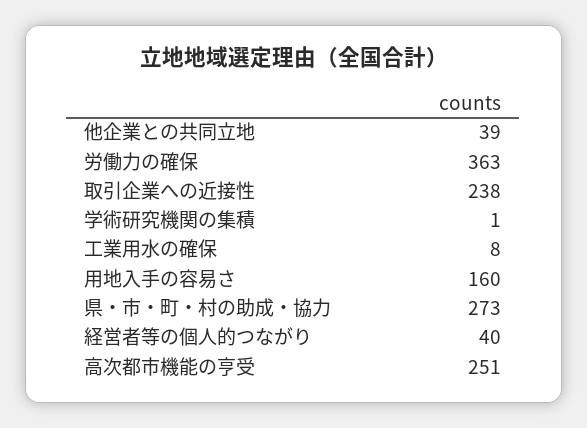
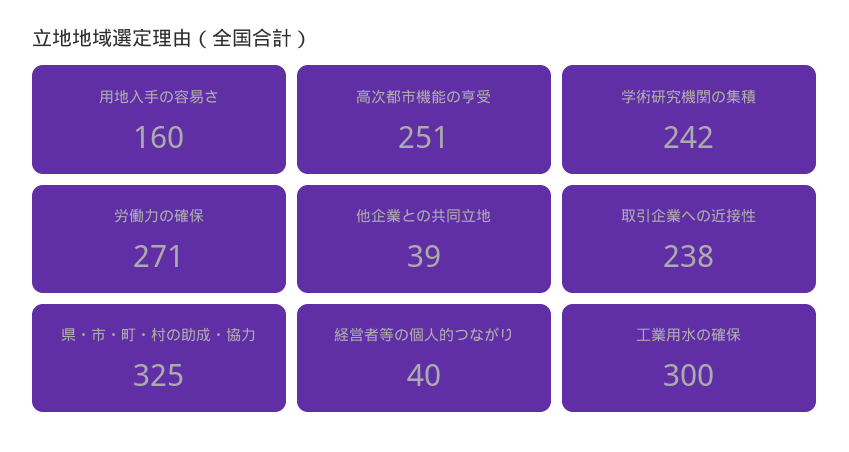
労働力の確保: 363 -> 271
学術研究機関の集積: 1 -> 242
工業用水の確保: 8 -> 300
県・市・町・村の助成・協力: 273 -> 325

